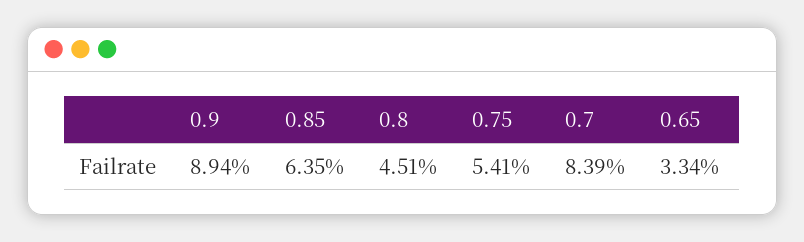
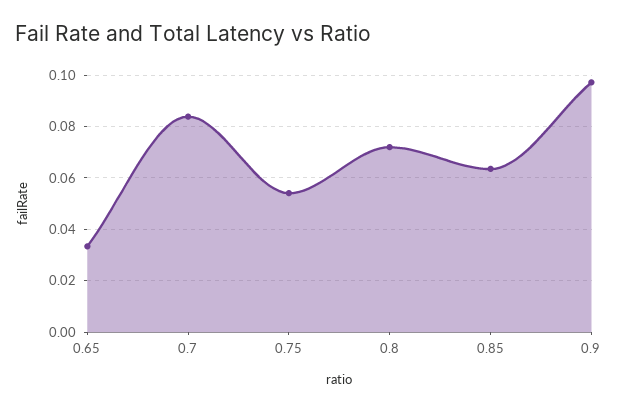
0.9: 0.0894 -> 0.0975
0.8: 0.0451 -> 0.0725

